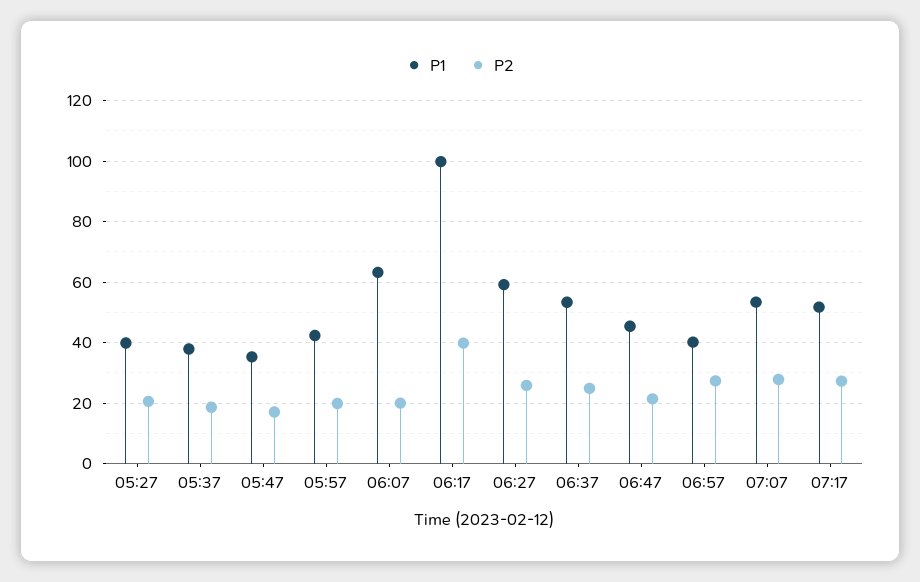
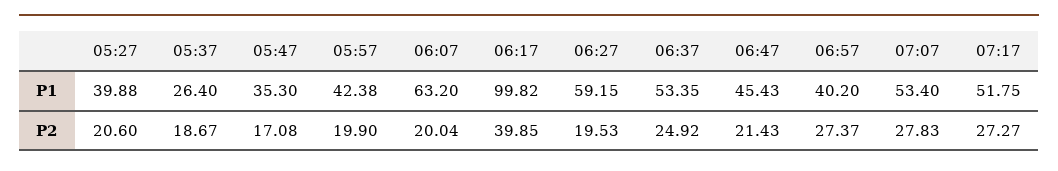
P1, 05:37: 38 -> 26.4
P2, 06:27: 26 -> 19.53

